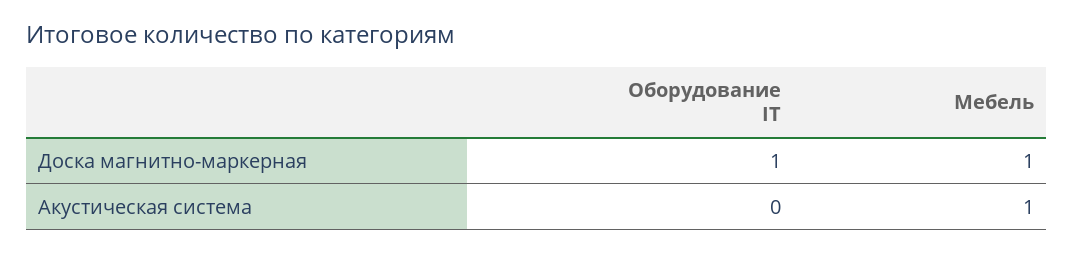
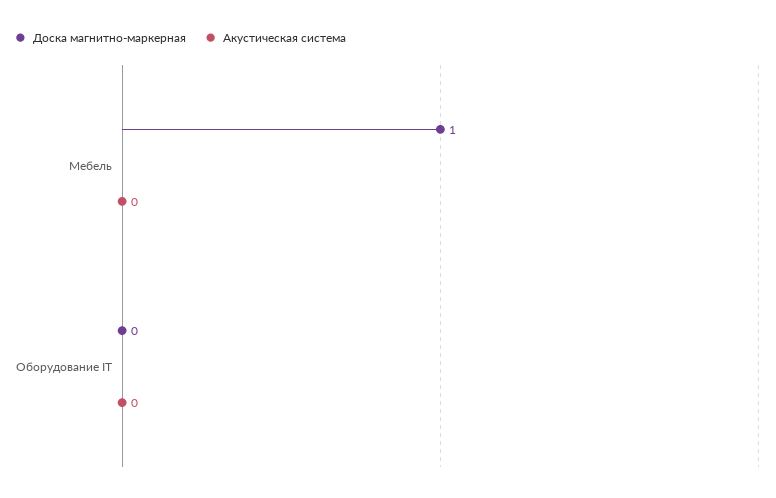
Доска магнитно-маркерная, Оборудование IT: 1 -> 0
Акустическая система, Мебель: 1 -> 0

